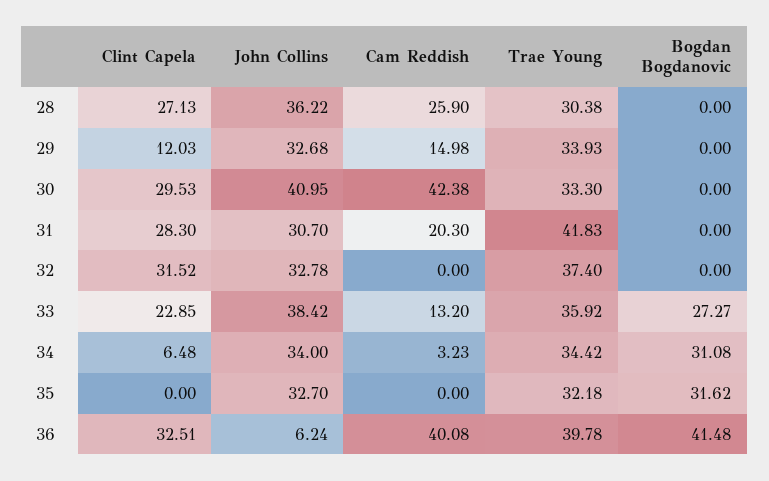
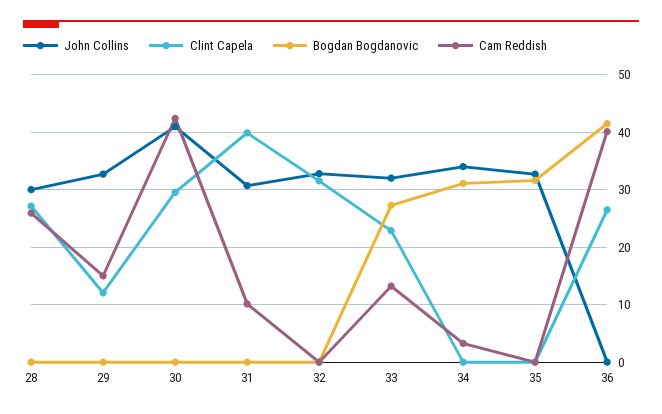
John Collins, 28: 36.22 -> 30
Trae Young, 28: 30.38 -> none
Trae Young, 29: 33.93 -> none
Trae Young, 30: 33.3 -> none
Clint Capela, 31: 28.3 -> 40
Cam Reddish, 31: 20.3 -> 10
Trae Young, 31: 41.83 -> none
Trae Young, 32: 37.4 -> none
John Collins, 33: 38.42 -> 32
Trae Young, 33: 35.92 -> none
Clint Capela, 34: 6.48 -> 0
Trae Young, 34: 34.42 -> none
Trae Young, 35: 32.18 -> none
Clint Capela, 36: 32.51 -> 26
John Collins, 36: 6.24 -> 0
Trae Young, 36: 39.78 -> none

